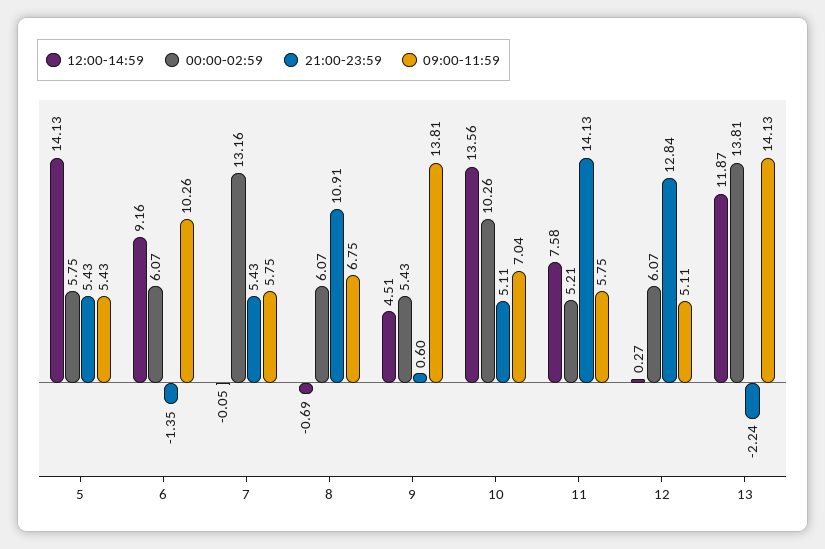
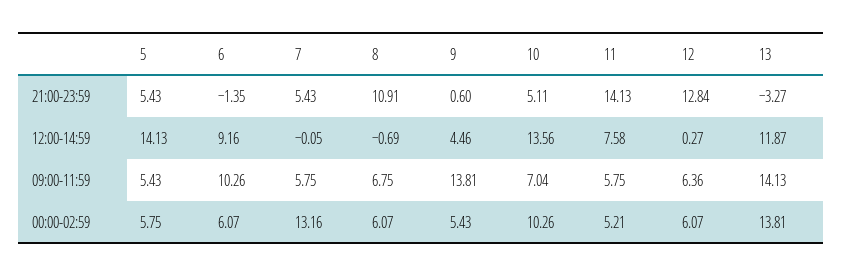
12:00-14:59, 9: 4.51 -> 4.46
09:00-11:59, 12: 5.11 -> 6.36
21:00-23:59, 13: -2.24 -> -3.27

